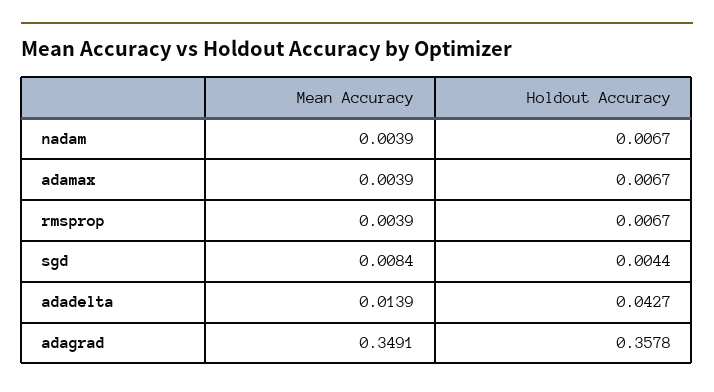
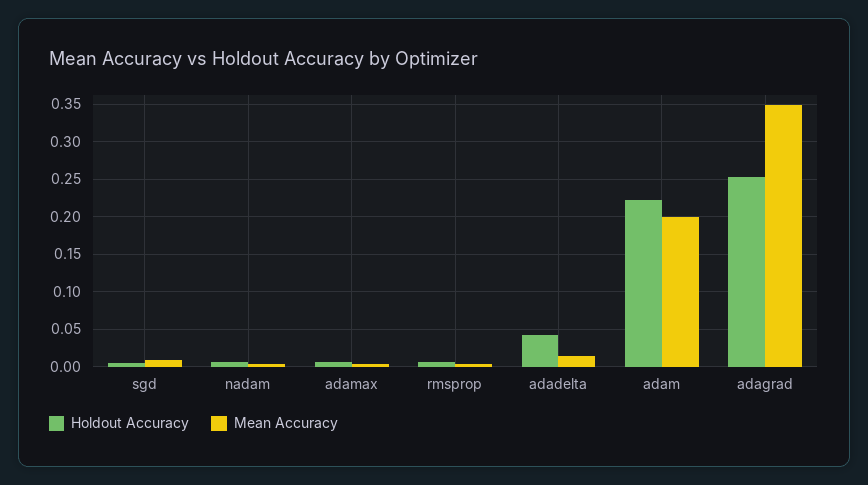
Holdout Accuracy, adagrad: 0.3578 -> 0.25
Holdout Accuracy, adam: none -> 0.22
Mean Accuracy, adam: none -> 0.2

